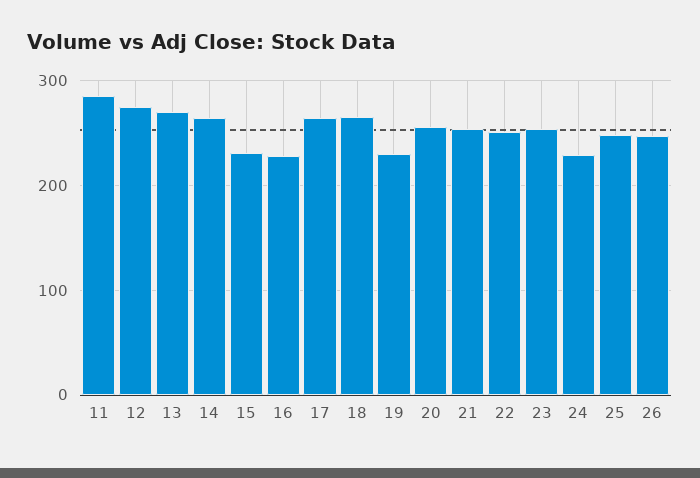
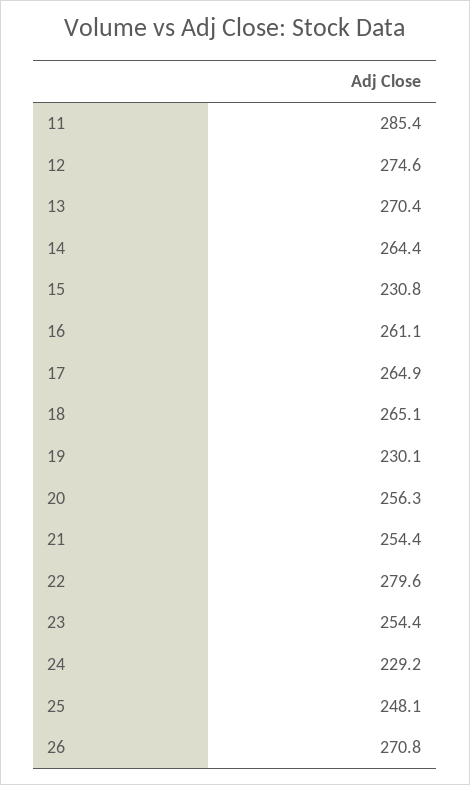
16: 230 -> 261.1
22: 250 -> 279.6
26: 250 -> 270.8

